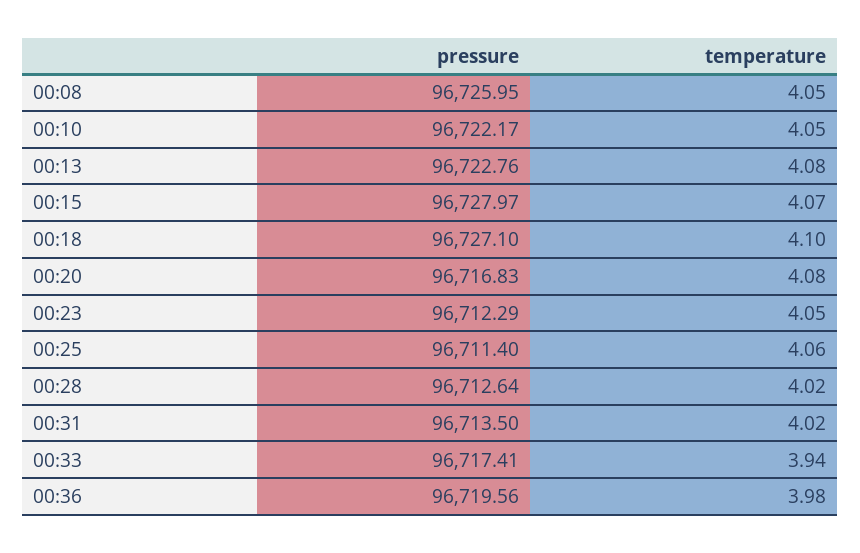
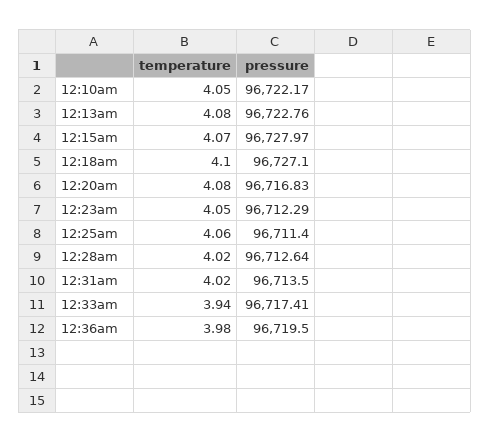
pressure, 00:08: 96725.95 -> none
temperature, 00:08: 4.05 -> none
pressure, 00:36: 96719.56 -> 96719.5

